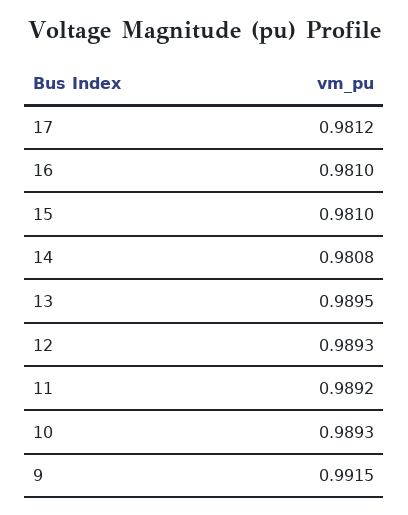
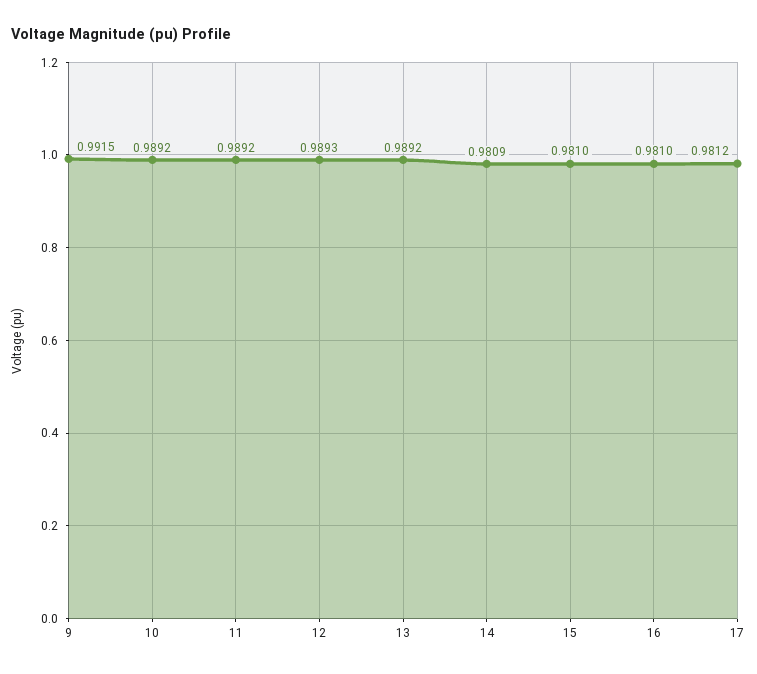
14: 0.9808 -> 0.9809
13: 0.9895 -> 0.9892
10: 0.9893 -> 0.9892

